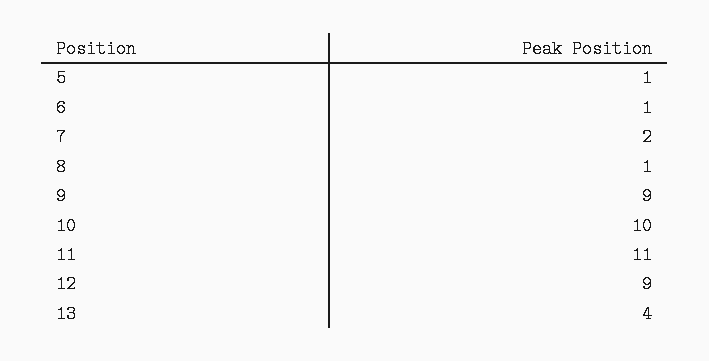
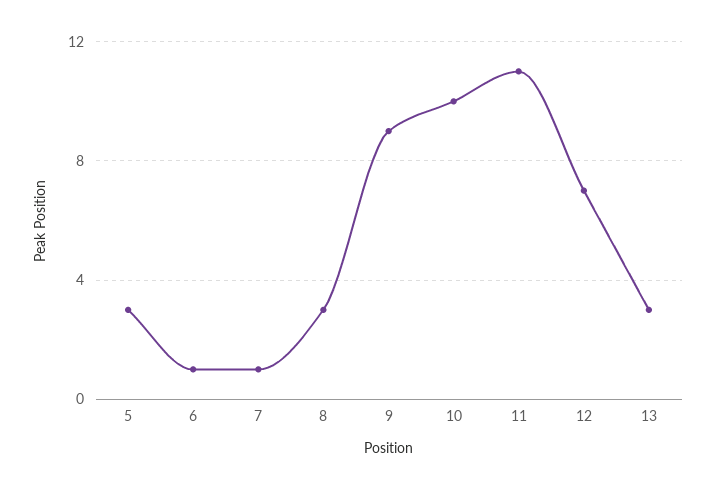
5: 1 -> 3
7: 2 -> 1
8: 1 -> 3
12: 9 -> 7
13: 4 -> 3

